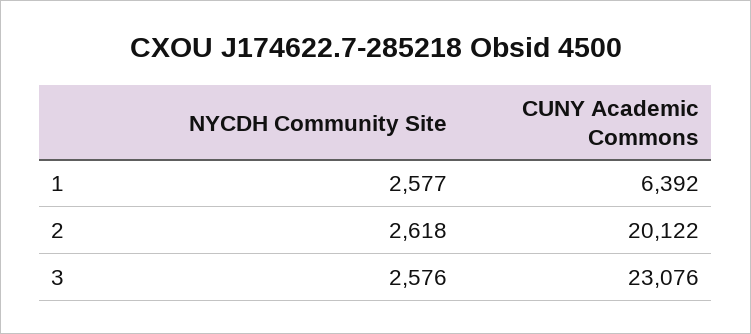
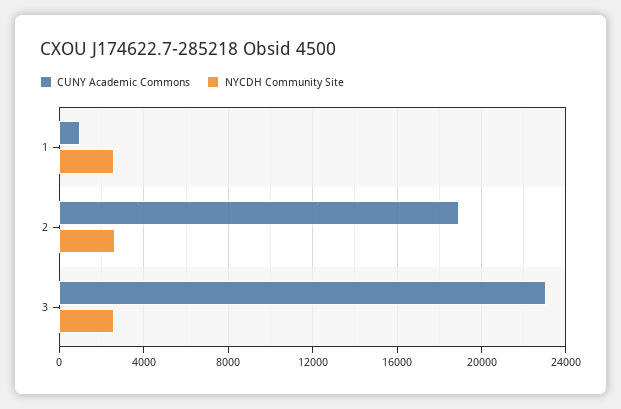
CUNY Academic Commons, 1: 6392 -> 1000
CUNY Academic Commons, 2: 20122 -> 19000

